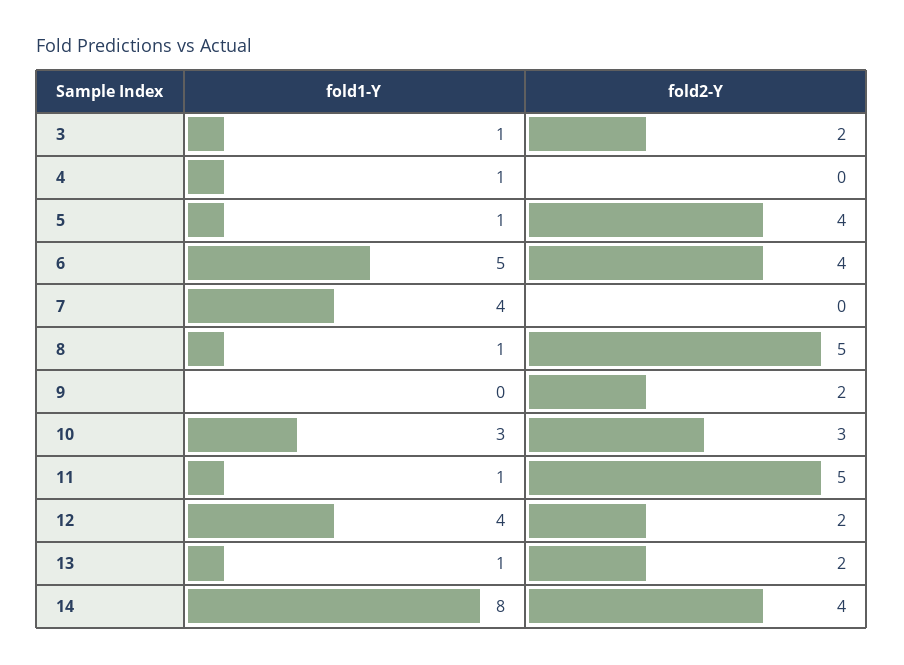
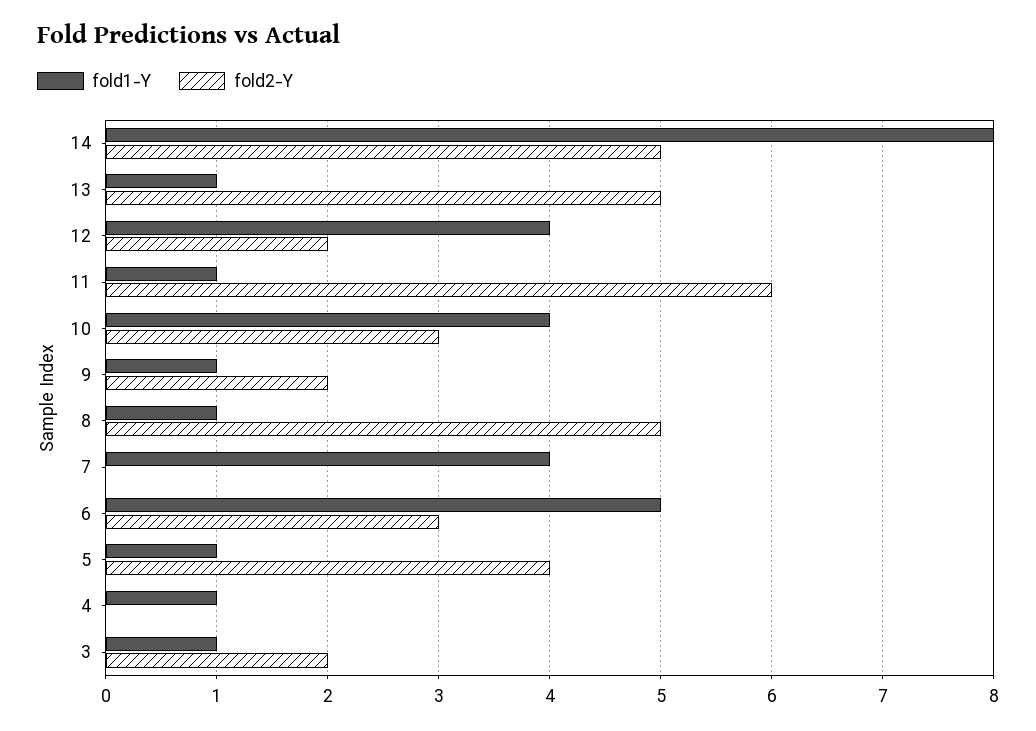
fold2-Y, 6: 4 -> 3
fold1-Y, 9: 0 -> 1
fold1-Y, 10: 3 -> 4
fold2-Y, 11: 5 -> 6
fold2-Y, 13: 2 -> 5
fold2-Y, 14: 4 -> 5

